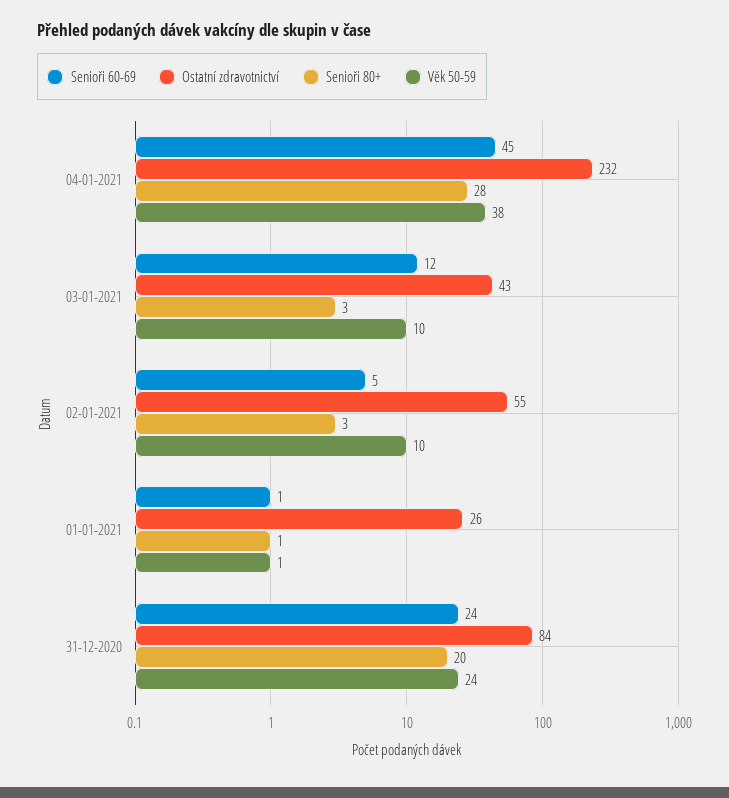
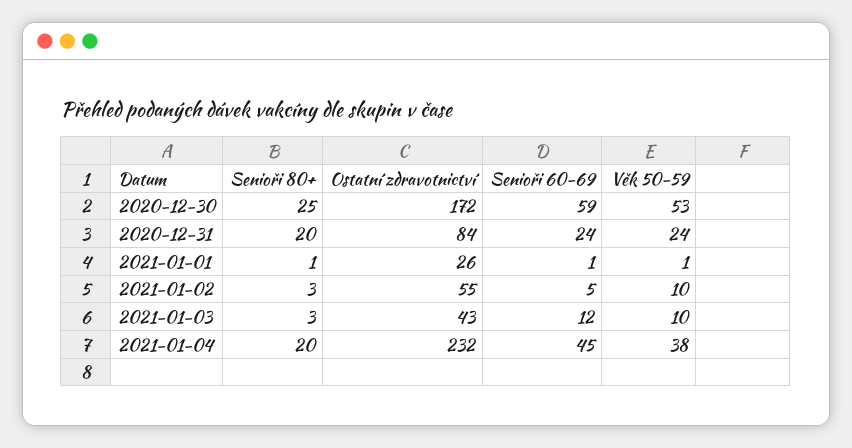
Senioři 80+, 04-01-2021: 28 -> 20
Senioři 80+, 2020-12-30: none -> 25
Ostatní zdravotnictví, 2020-12-30: none -> 172
Senioři 60-69, 2020-12-30: none -> 59
Věk 50-59, 2020-12-30: none -> 53

